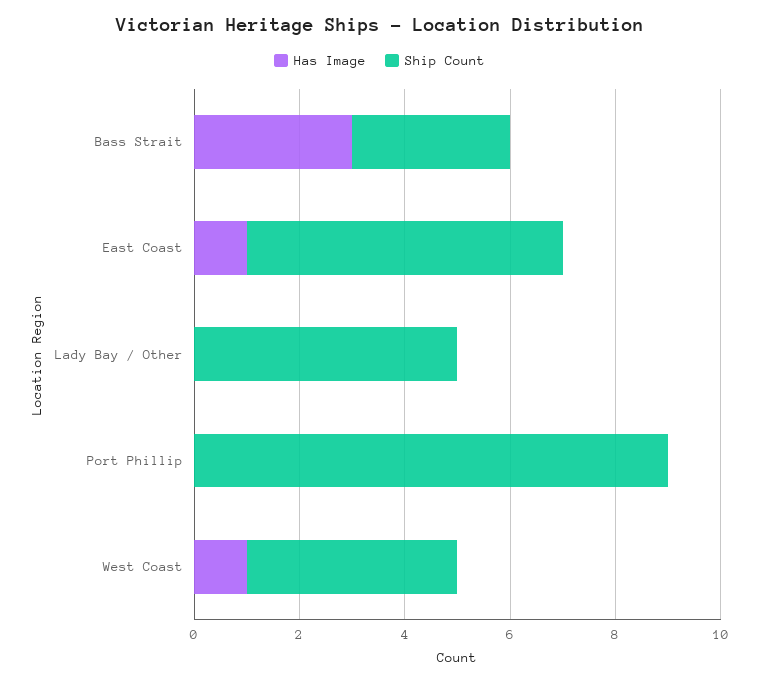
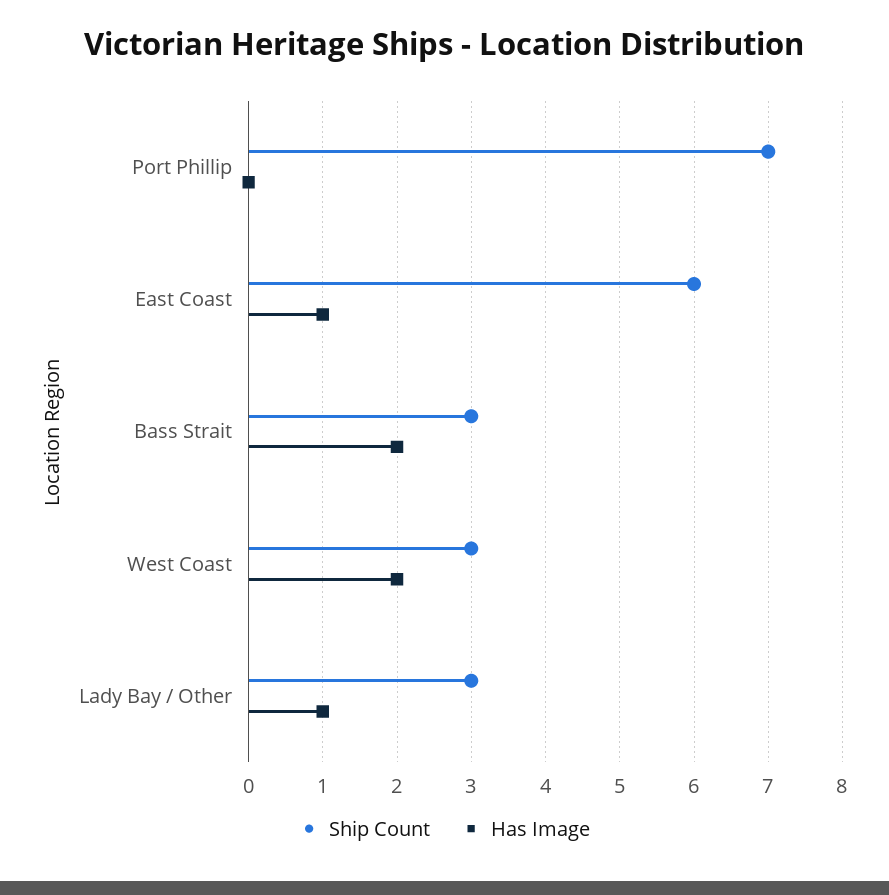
Has Image, Bass Strait: 3 -> 2
Has Image, Lady Bay / Other: 0 -> 1
Ship Count, Lady Bay / Other: 5 -> 3
Ship Count, Port Phillip: 9 -> 7
Has Image, West Coast: 1 -> 2
Ship Count, West Coast: 4 -> 3

